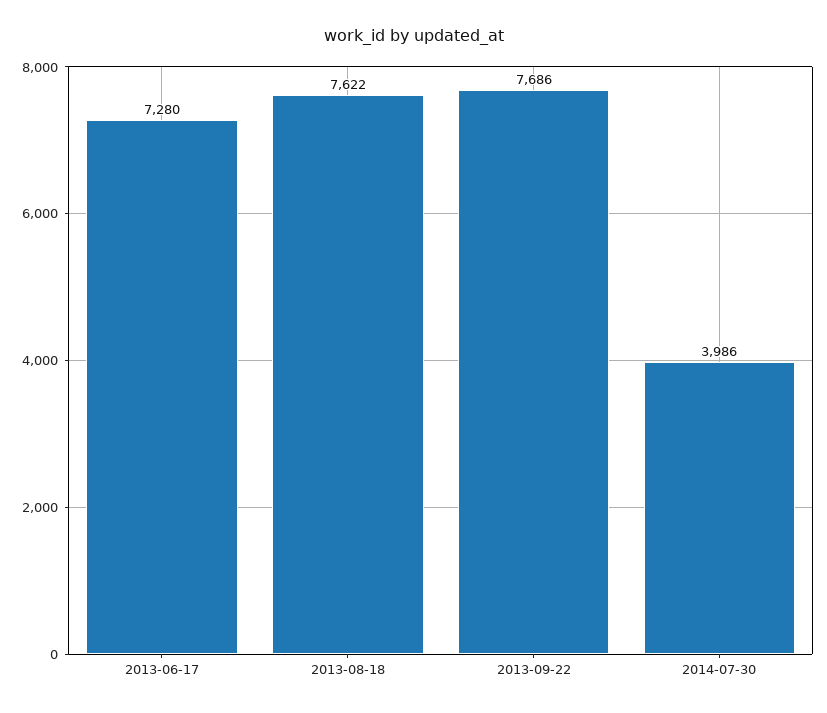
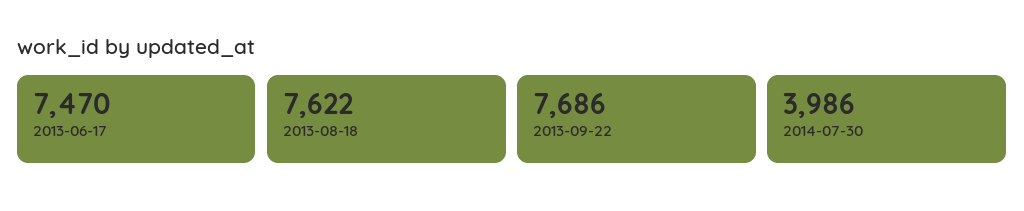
2013-06-17: 7280 -> 7470

